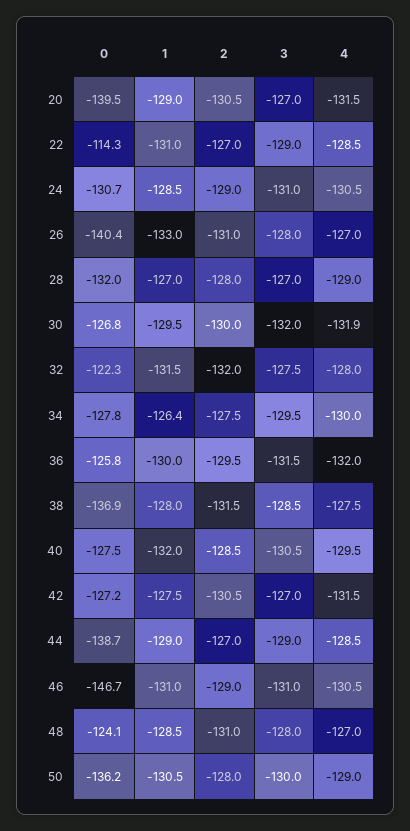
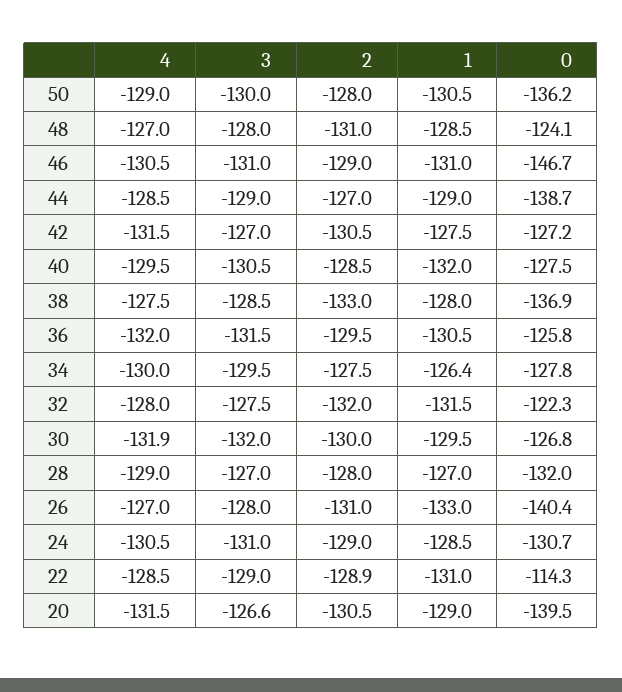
3, 20: -127 -> -126.6
2, 22: -127 -> -128.9
1, 36: -130 -> -130.5
2, 38: -131.5 -> -133

